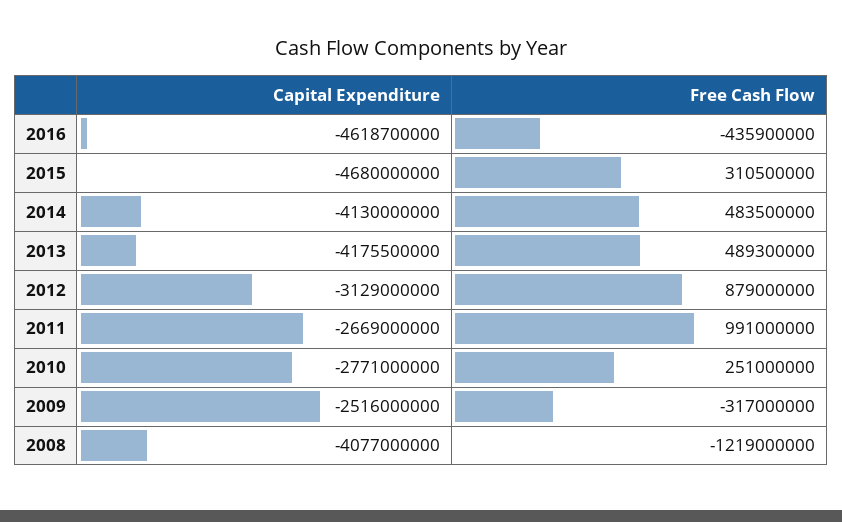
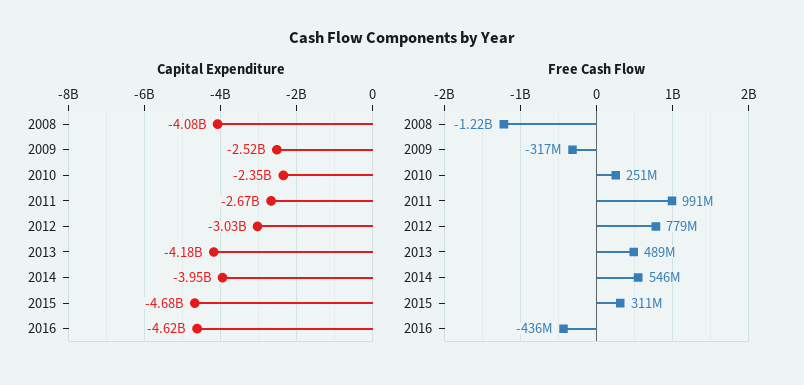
Capital Expenditure, 2014: -4130000000 -> -3950000000
Free Cash Flow, 2014: 483500000 -> 546000000
Capital Expenditure, 2012: -3129000000 -> -3030000000
Free Cash Flow, 2012: 879000000 -> 779000000
Capital Expenditure, 2010: -2771000000 -> -2350000000

